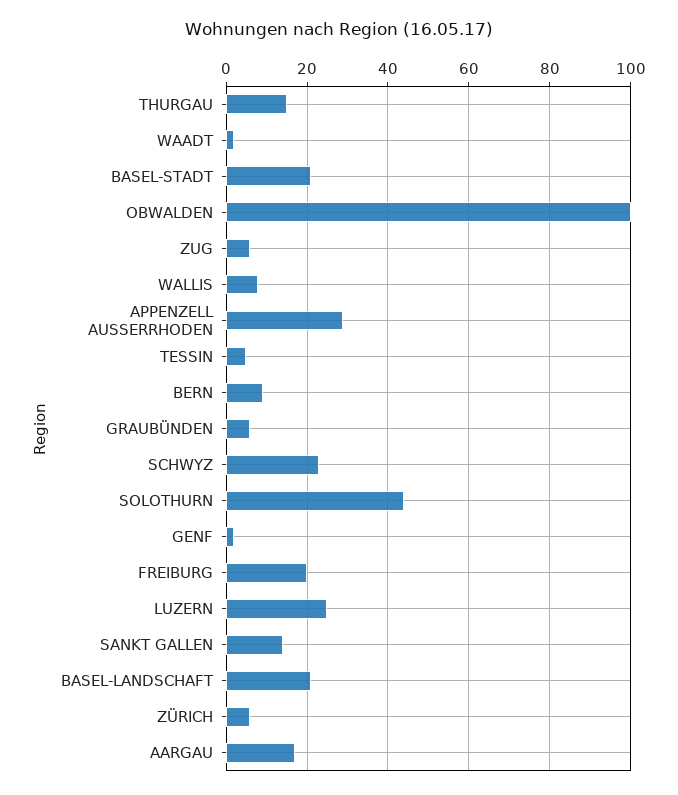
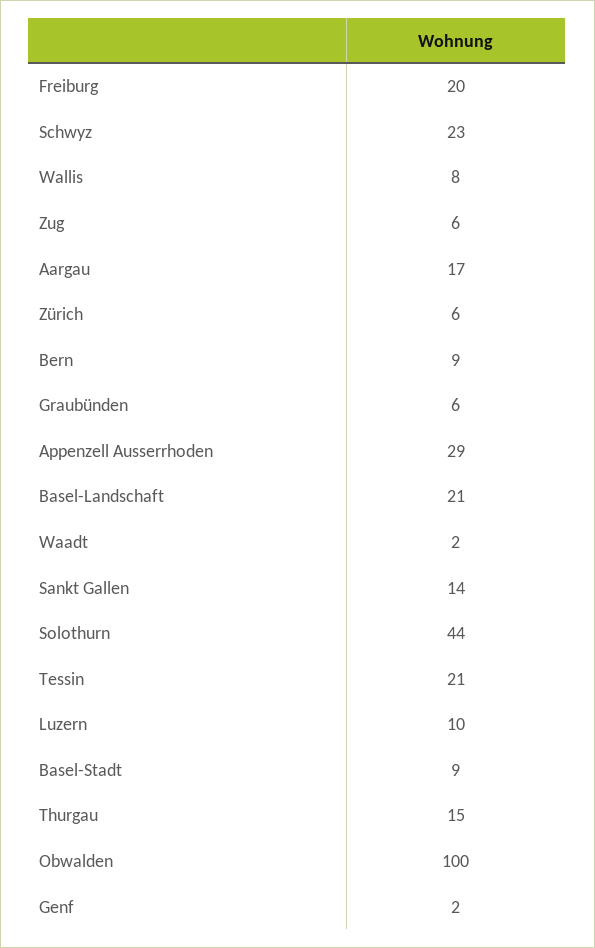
BASEL-STADT: 20 -> 9
TESSIN: 5 -> 21
LUZERN: 25 -> 10

